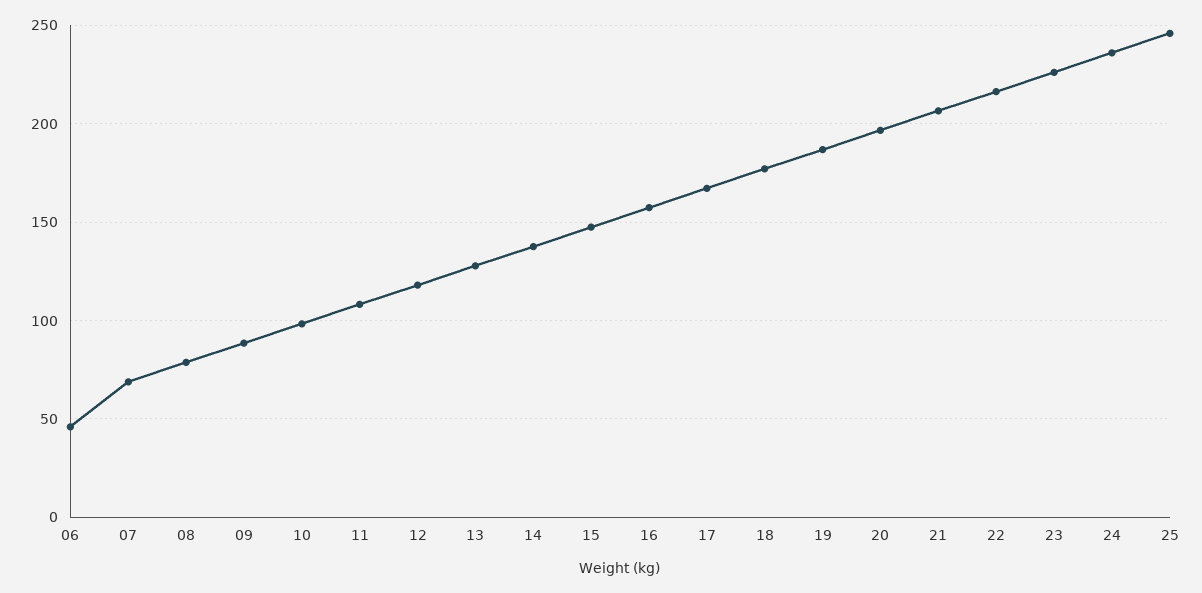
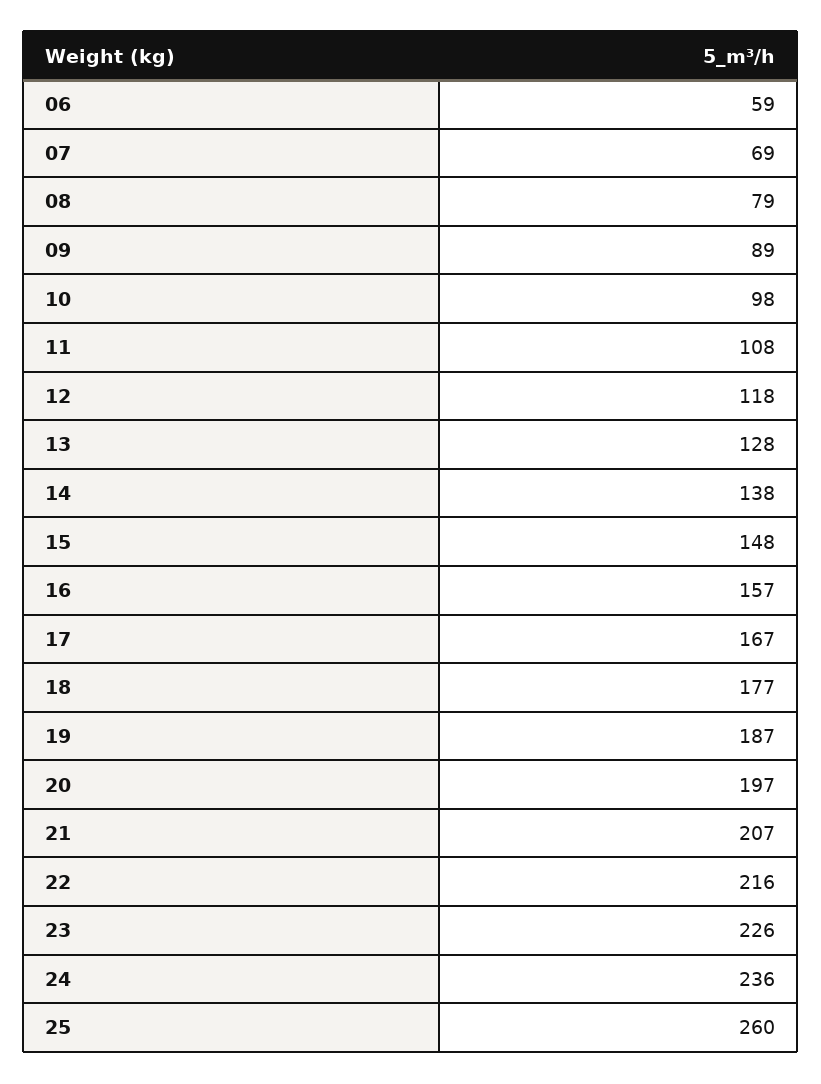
06: 45 -> 59
25: 245 -> 260

